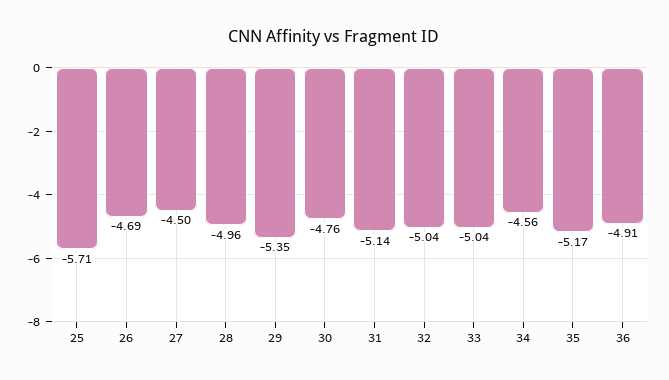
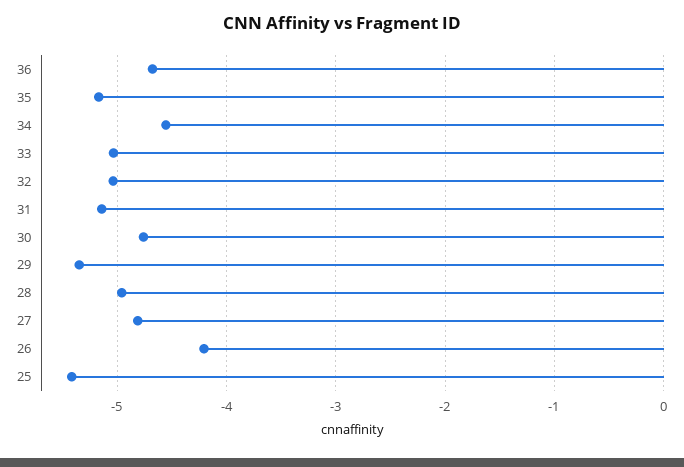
25: -5.71 -> -5.4
26: -4.69 -> -4.2
27: -4.5 -> -4.8
36: -4.91 -> -4.7

